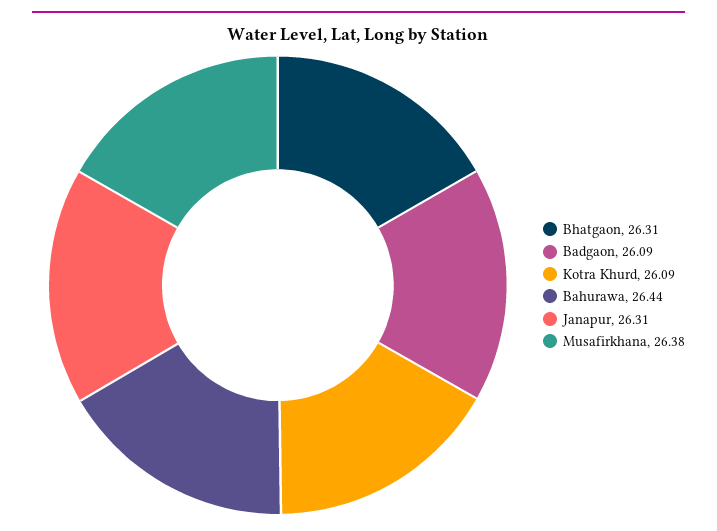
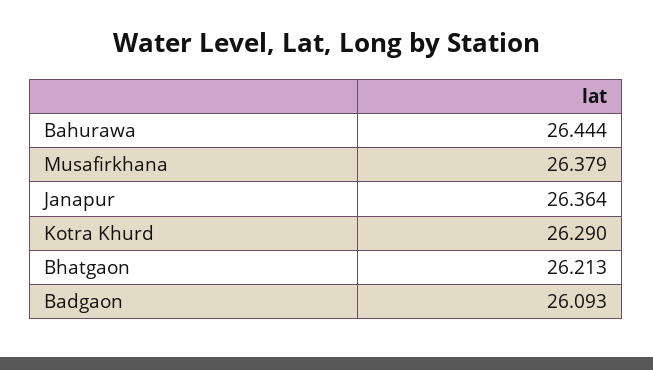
Bhatgaon: 26.31 -> 26.213
Kotra Khurd: 26.09 -> 26.29
Janapur: 26.31 -> 26.364

